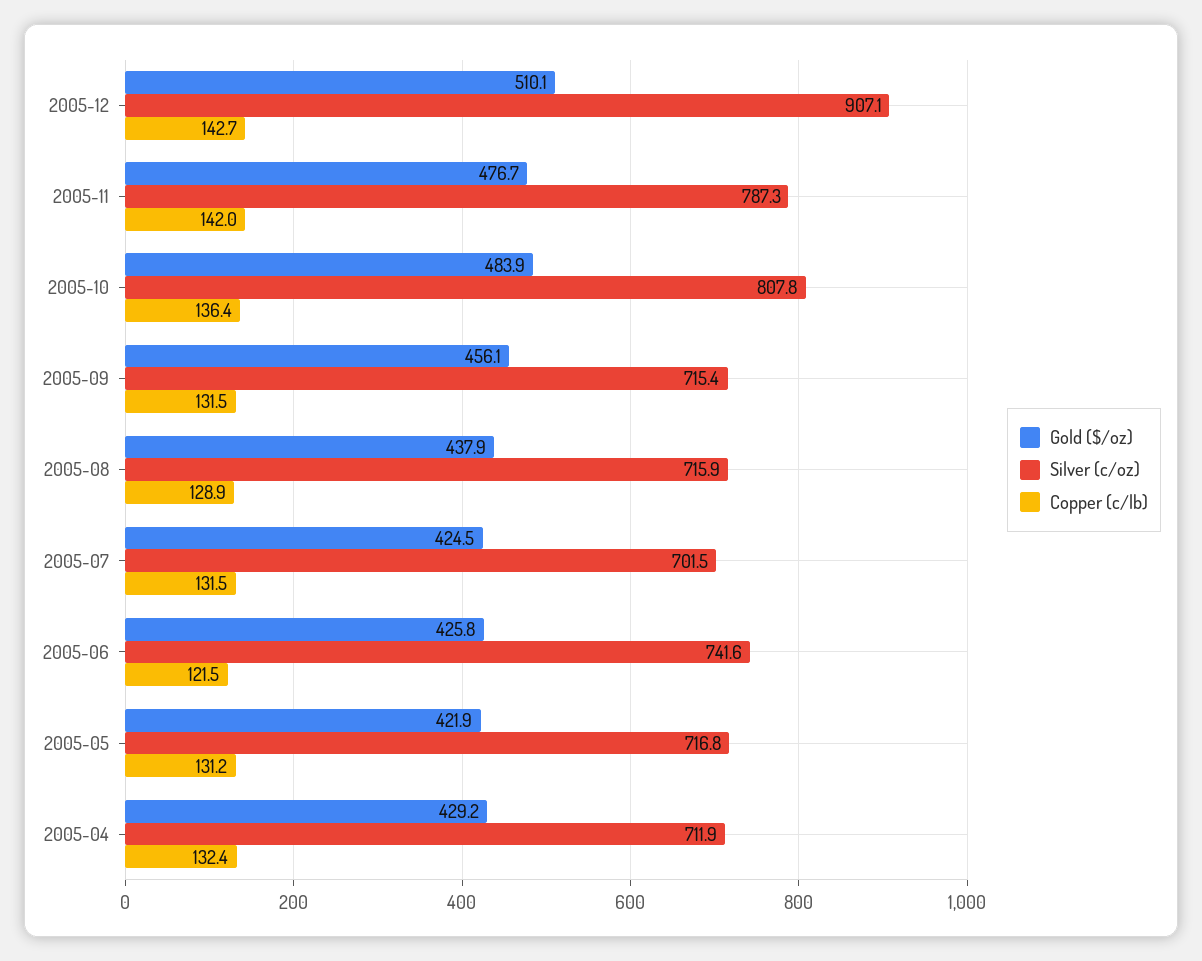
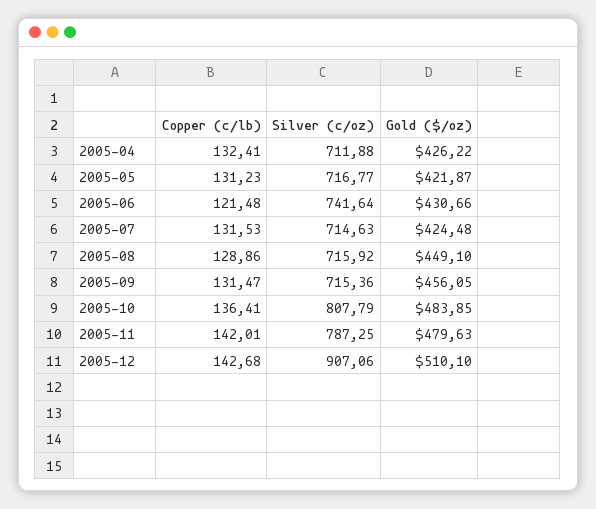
Gold ($/oz), 2005-11: 476.7 -> 479.63
Gold ($/oz), 2005-08: 437.9 -> 449.1
Silver (c/oz), 2005-07: 701.5 -> 714.63
Gold ($/oz), 2005-06: 425.8 -> 430.66
Gold ($/oz), 2005-04: 429.2 -> 426.22

